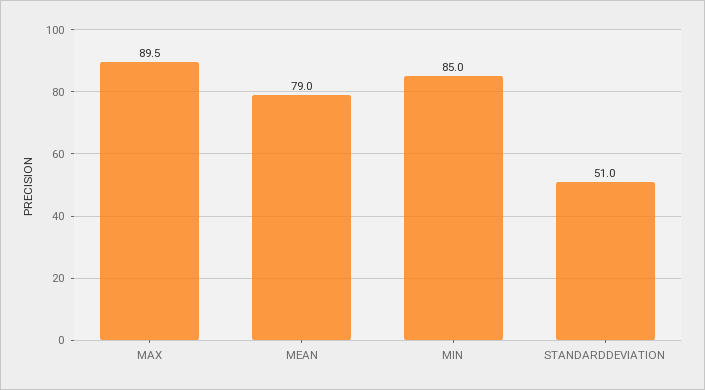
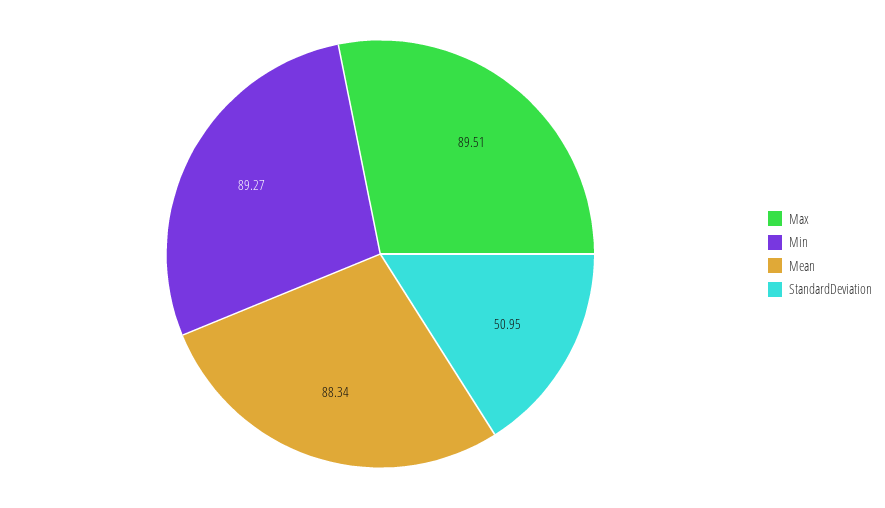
MEAN: 79 -> 88.34
MIN: 85 -> 89.27

